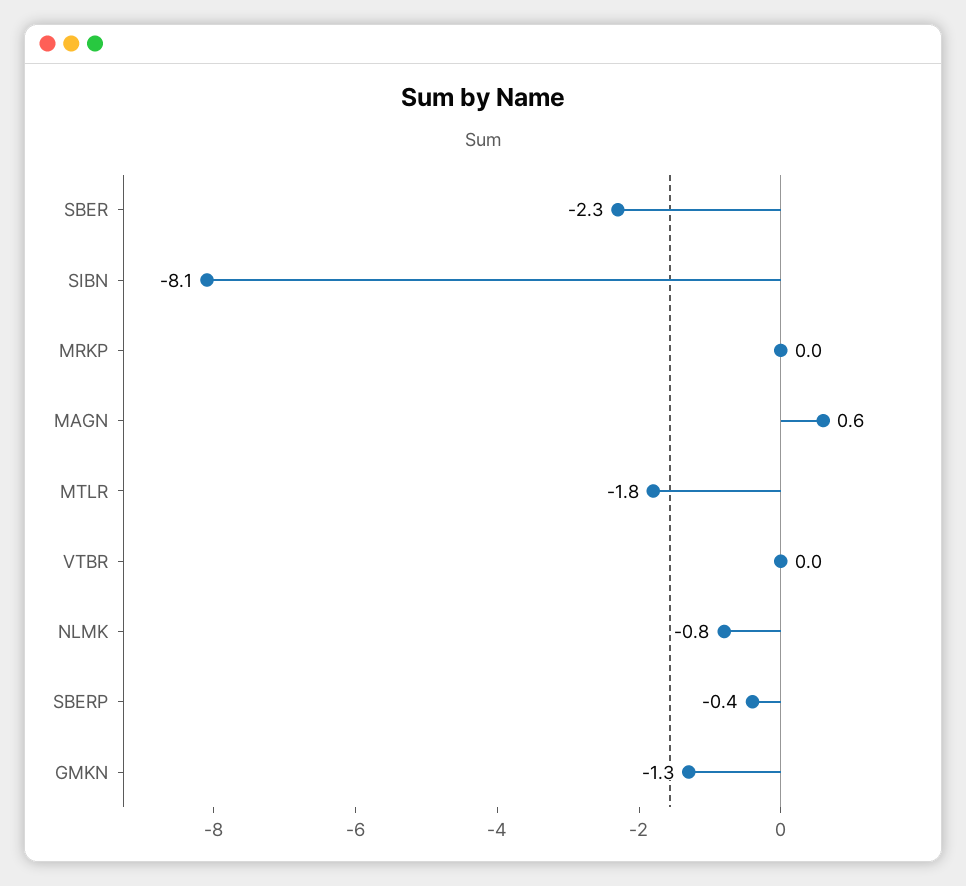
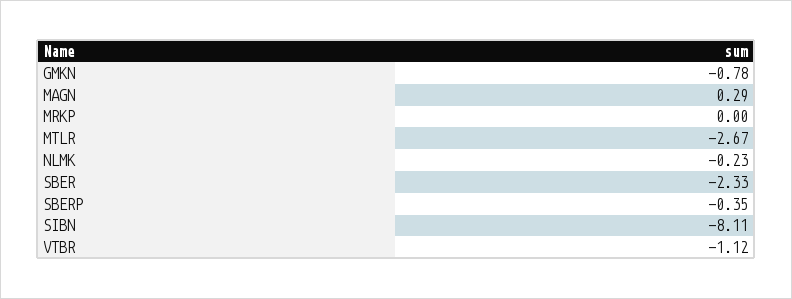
MAGN: 0.6 -> 0.29
MTLR: -1.8 -> -2.67
VTBR: 0 -> -1.12
NLMK: -0.8 -> -0.23
GMKN: -1.3 -> -0.78

